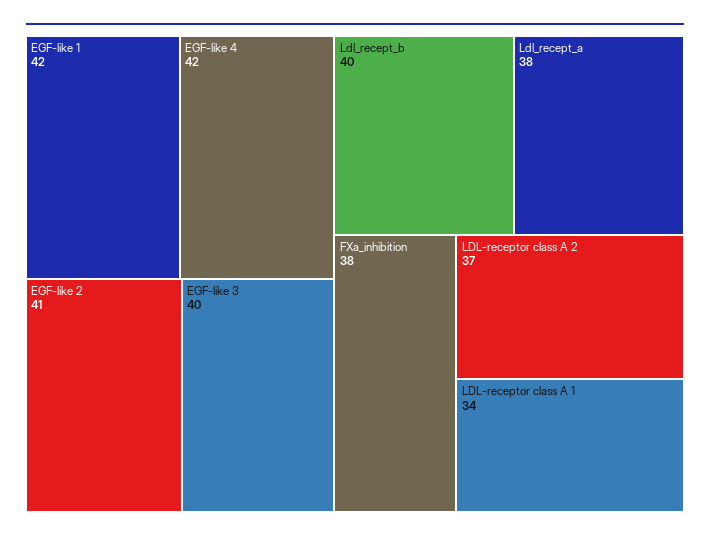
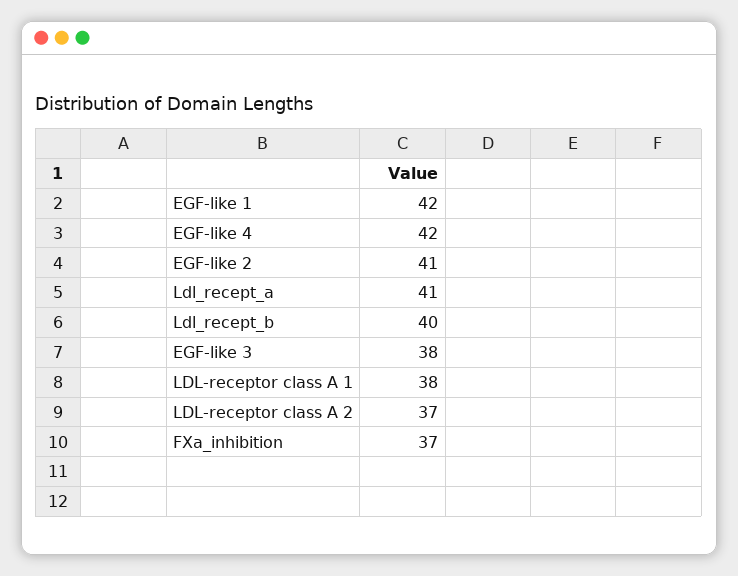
EGF-like 3: 40 -> 38
Ldl_recept_a: 38 -> 41
FXa_inhibition: 38 -> 37
LDL-receptor class A 1: 34 -> 38

